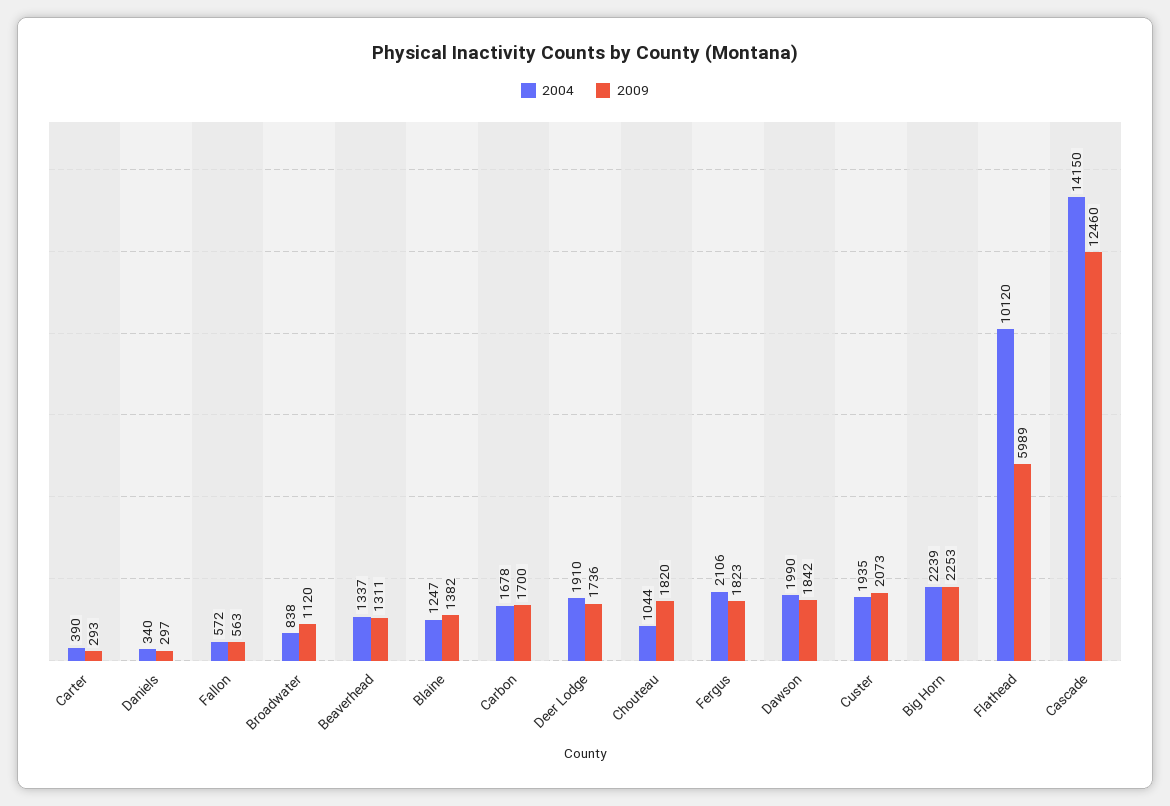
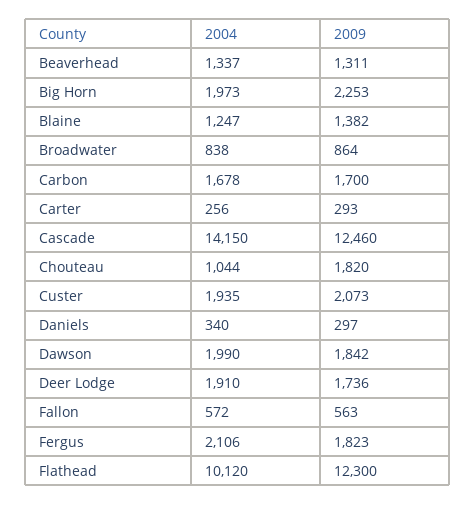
2004, Carter: 390 -> 256
2009, Broadwater: 1120 -> 864
2004, Big Horn: 2239 -> 1973
2009, Flathead: 5989 -> 12300

